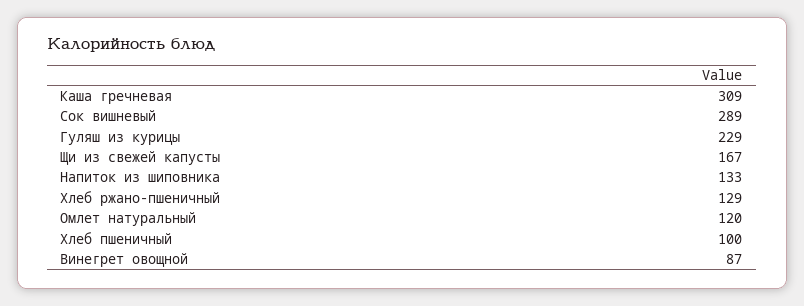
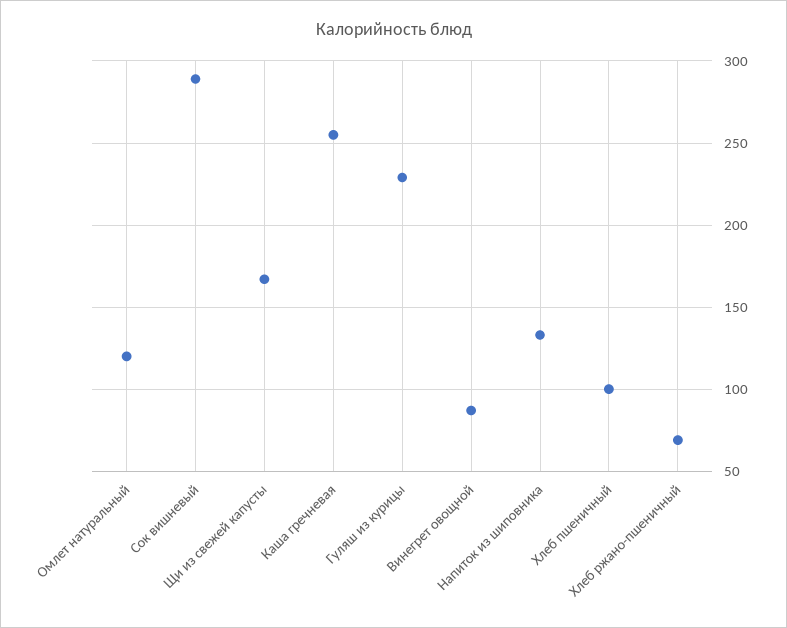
Каша гречневая: 309 -> 255
Хлеб ржано-пшеничный: 129 -> 70

